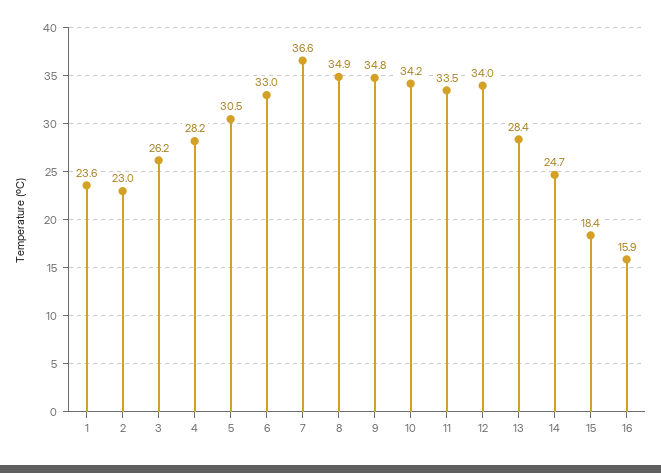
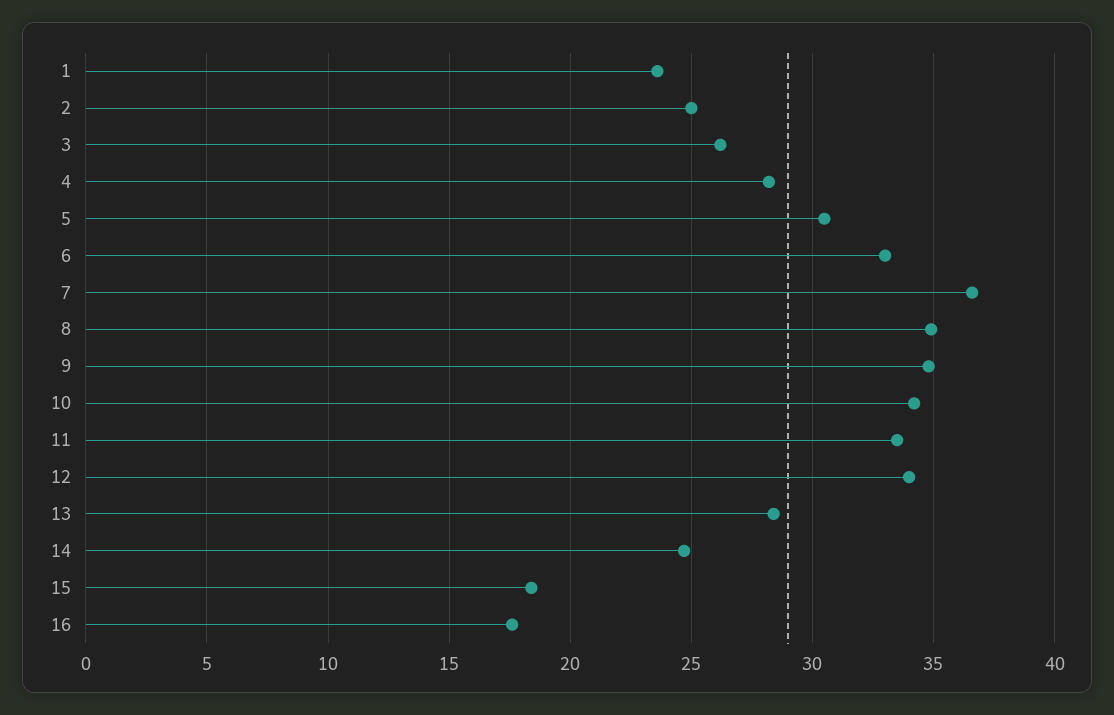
2: 23 -> 25
16: 15.9 -> 17.5

